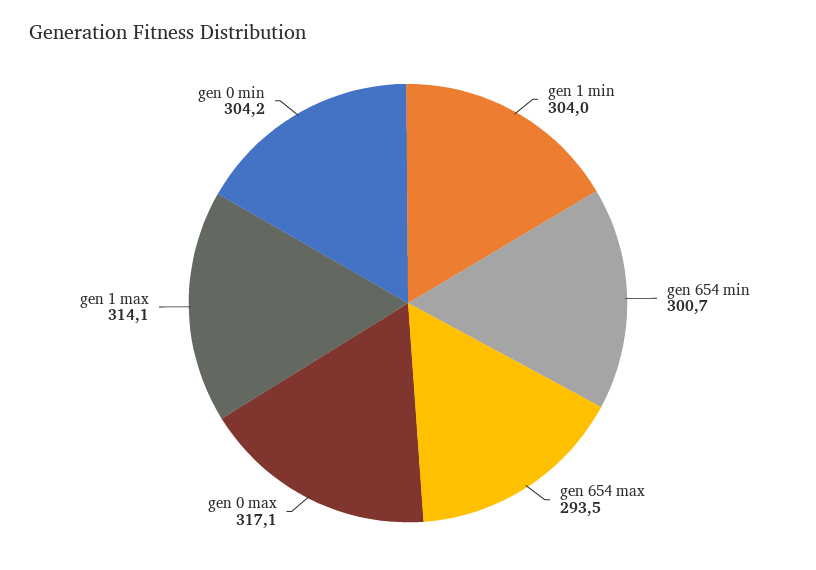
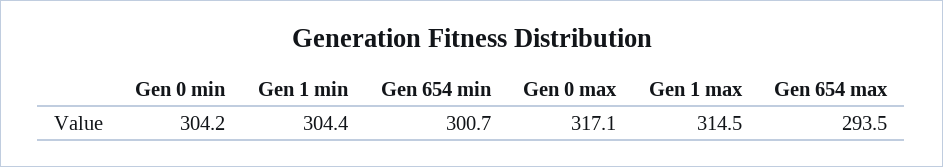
gen 1 min: 304 -> 304.4
gen 1 max: 314.1 -> 314.5

